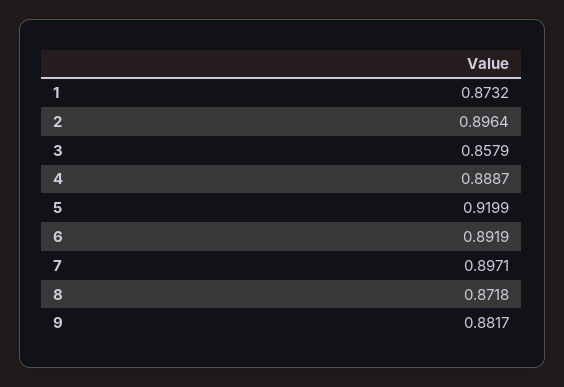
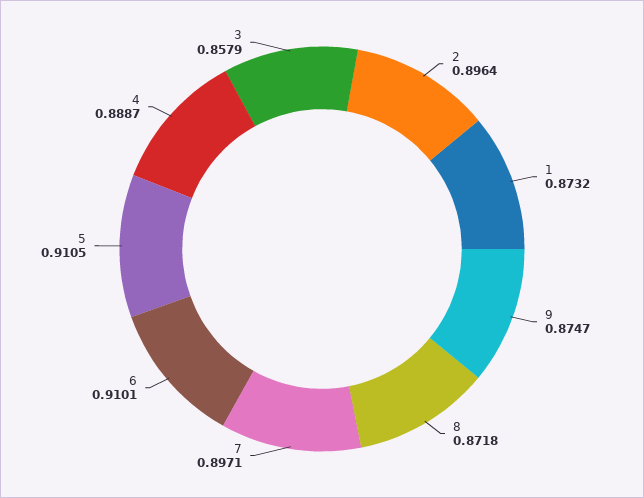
5: 0.9199 -> 0.9105
6: 0.8919 -> 0.9101
9: 0.8817 -> 0.8747

